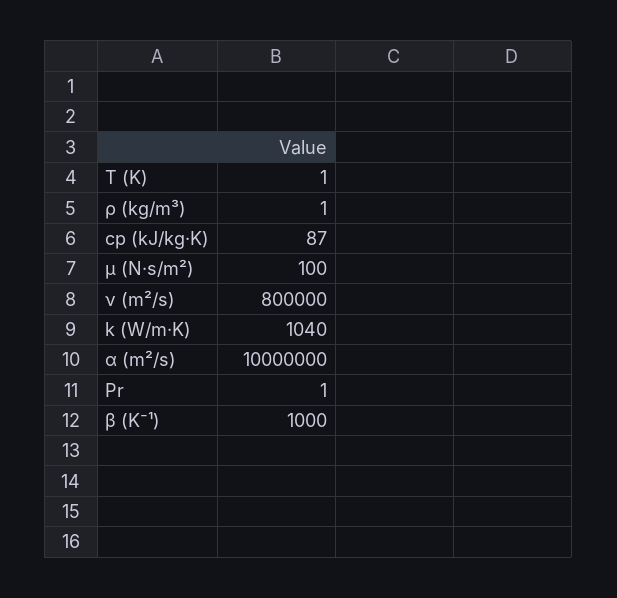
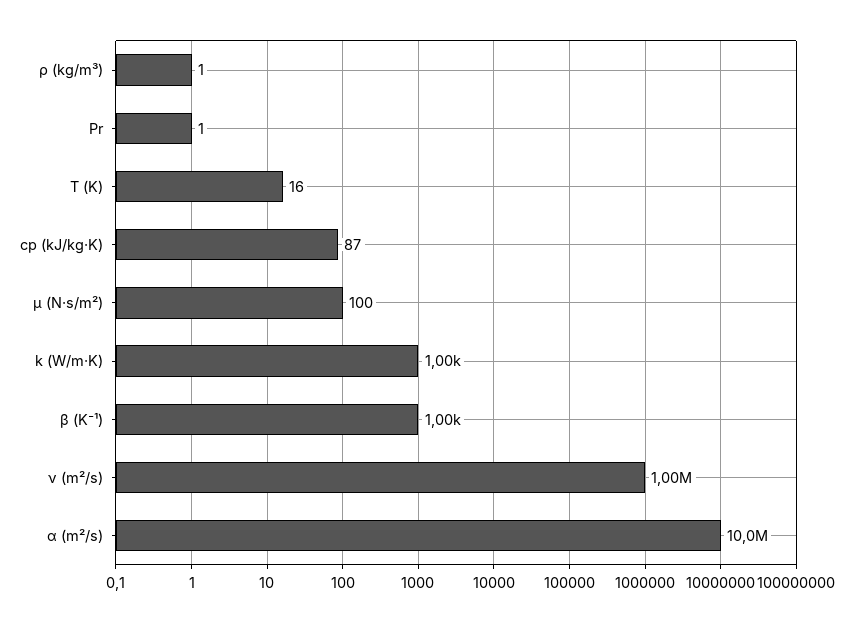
T (K): 1 -> 16
ν (m²/s): 800000 -> 1000000
k (W/m·K): 1040 -> 1000

